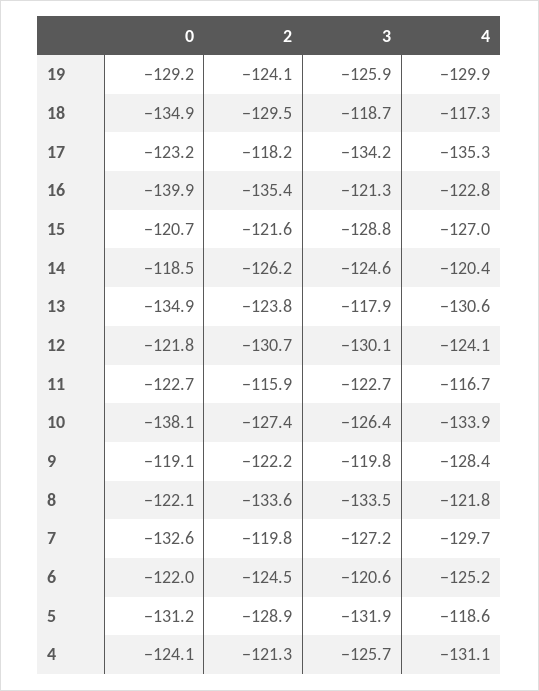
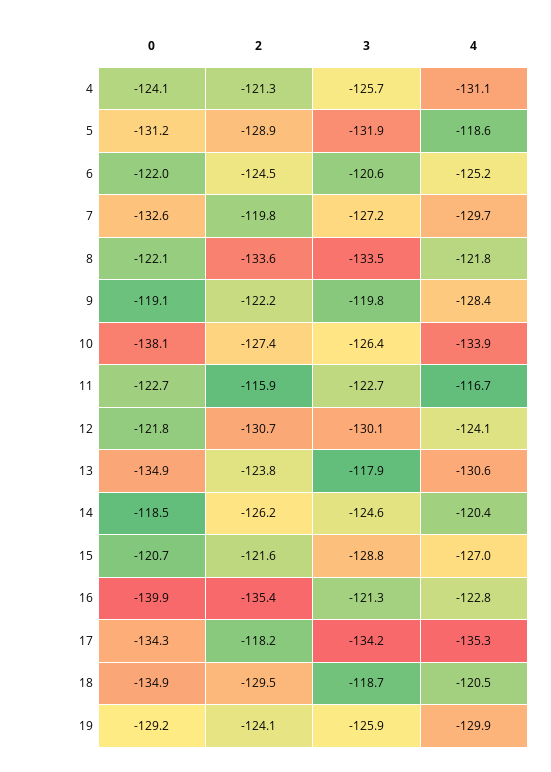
4, 18: -117.3 -> -120.5
0, 17: -123.2 -> -134.3

